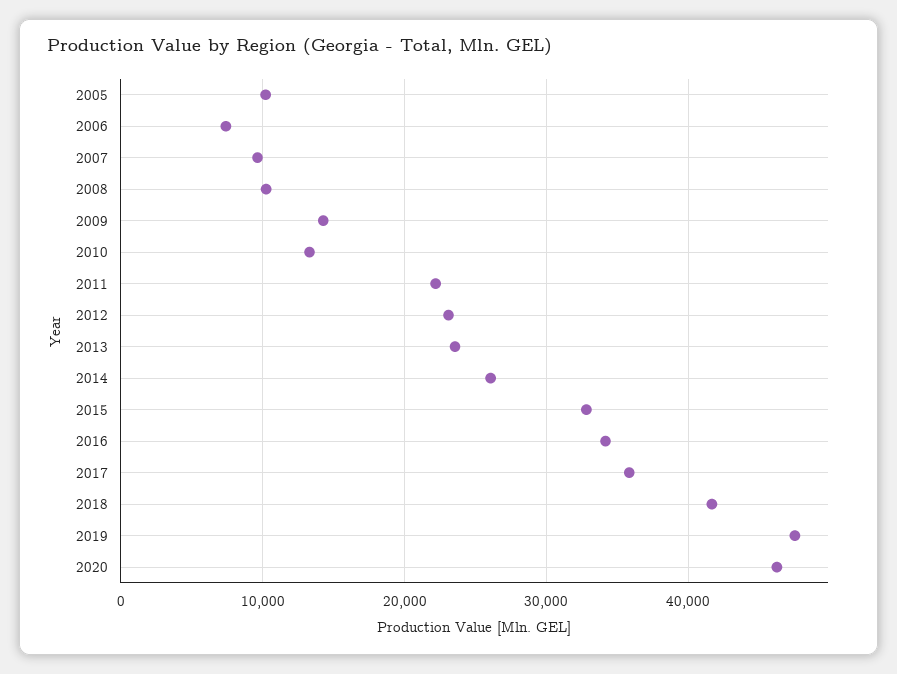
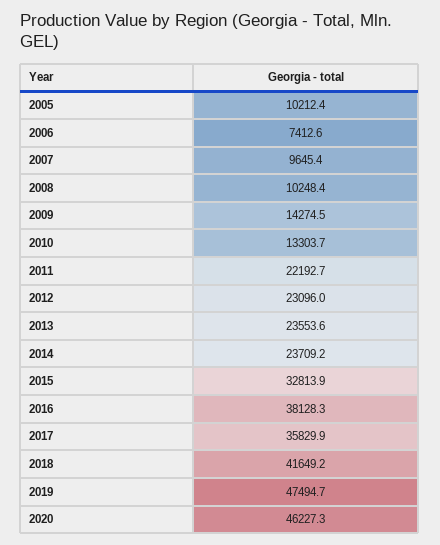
2014: 26000 -> 23709.2
2016: 34000 -> 38128.3

